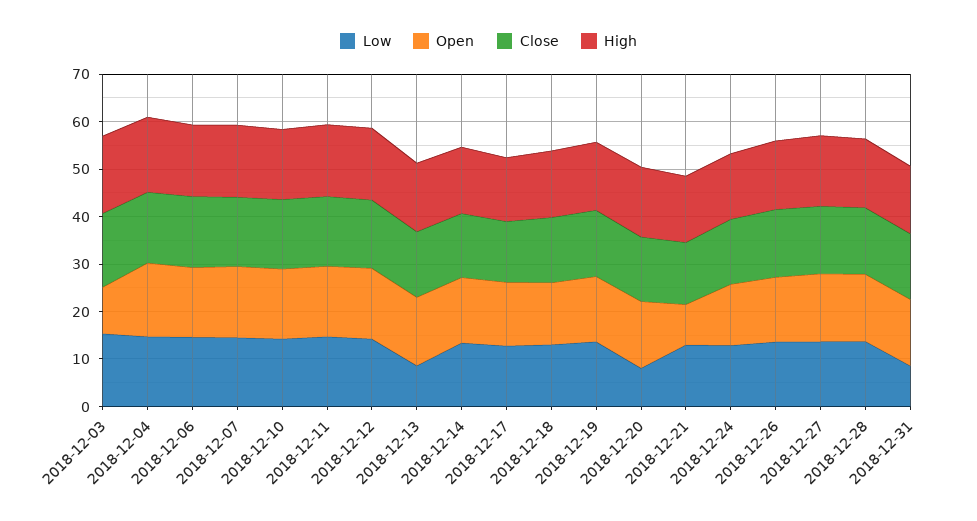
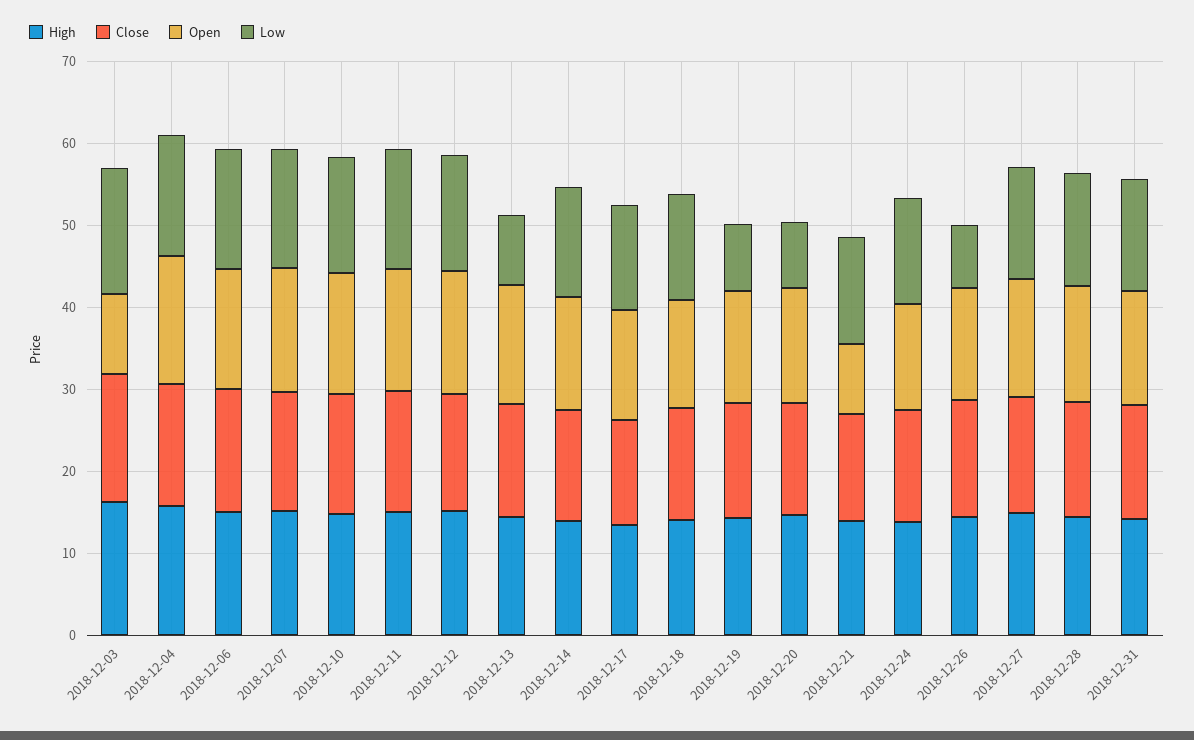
Low, 2018-12-19: 14 -> 8
Low, 2018-12-26: 14 -> 8
Low, 2018-12-31: 8 -> 14

